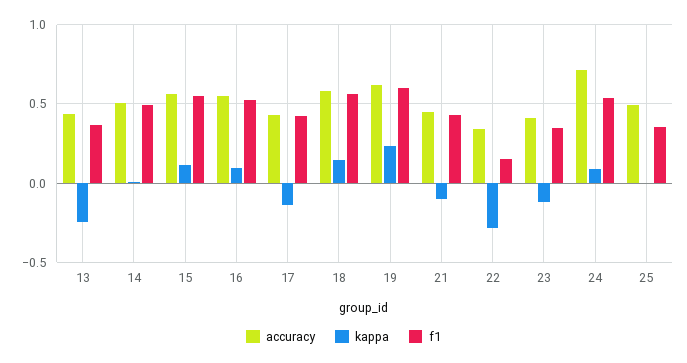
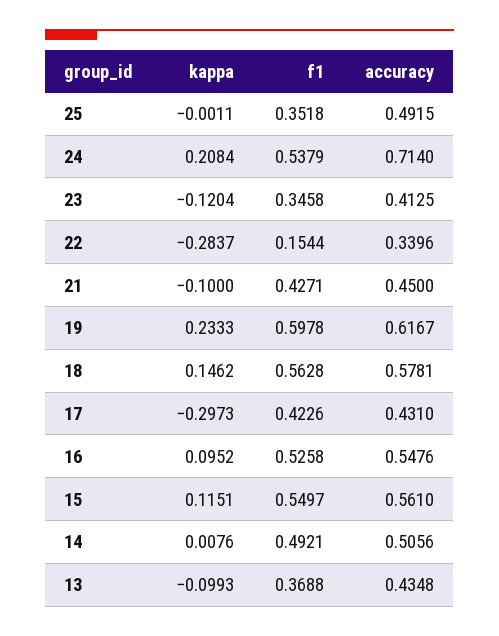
kappa, 13: -0.25 -> -0.0993
kappa, 17: -0.15 -> -0.2973
kappa, 24: 0.1 -> 0.2084

